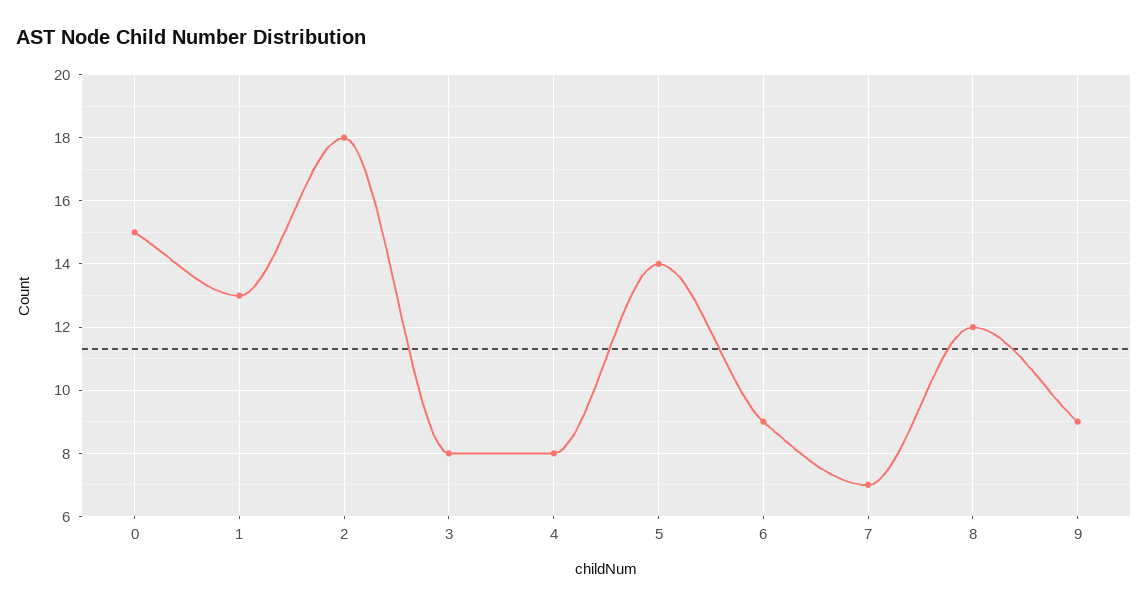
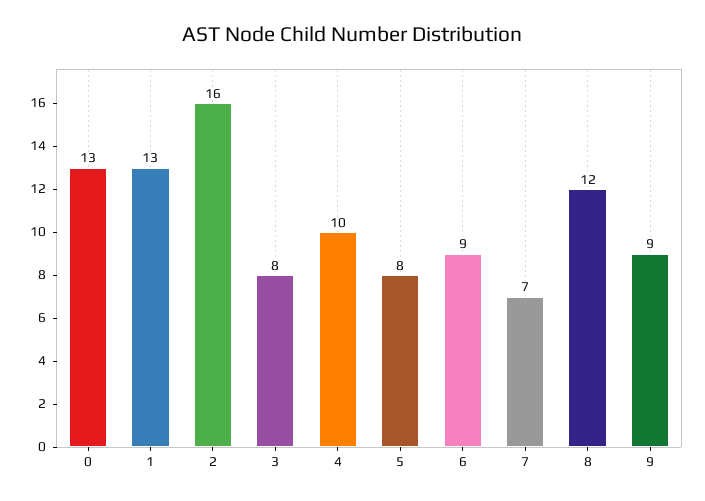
0: 15 -> 13
2: 18 -> 16
4: 8 -> 10
5: 14 -> 8

